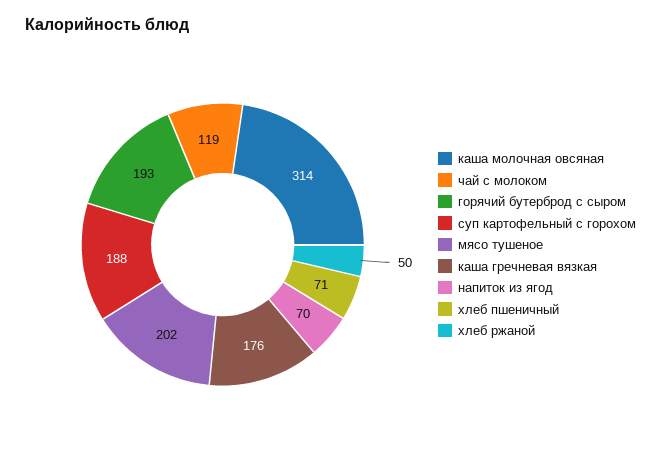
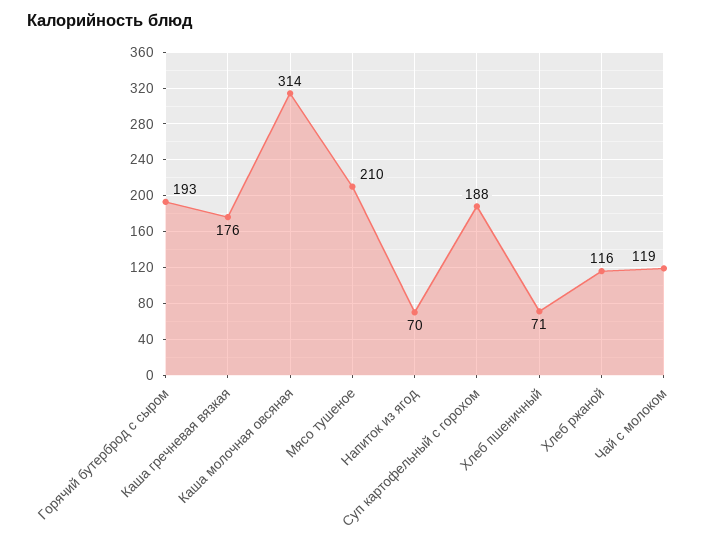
мясо тушеное: 202 -> 210
хлеб ржаной: 50 -> 116

